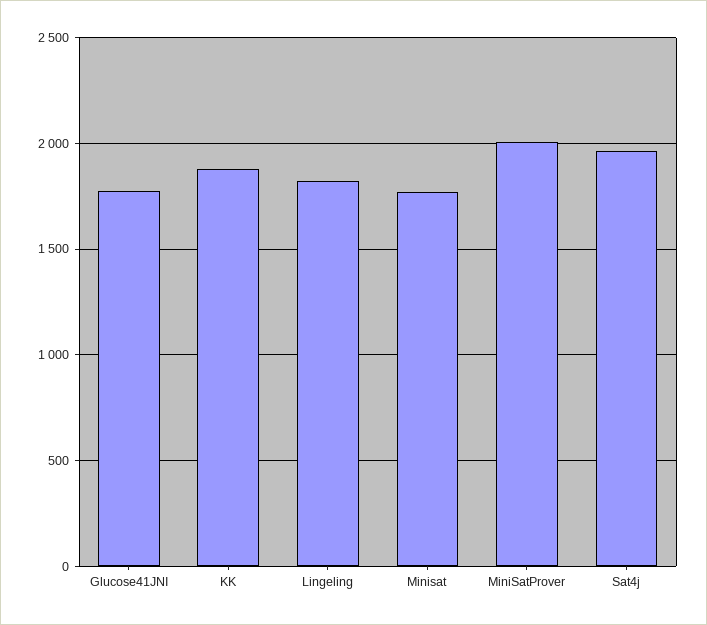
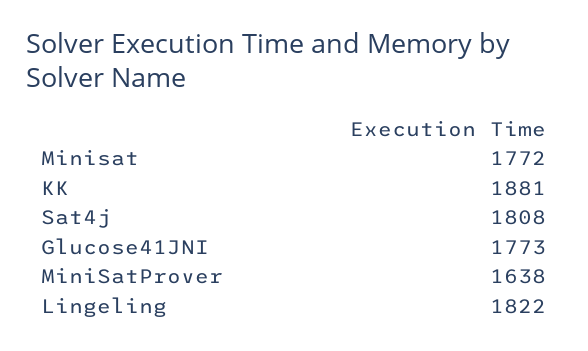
MiniSatProver: 2000 -> 1638
Sat4j: 1950 -> 1808

